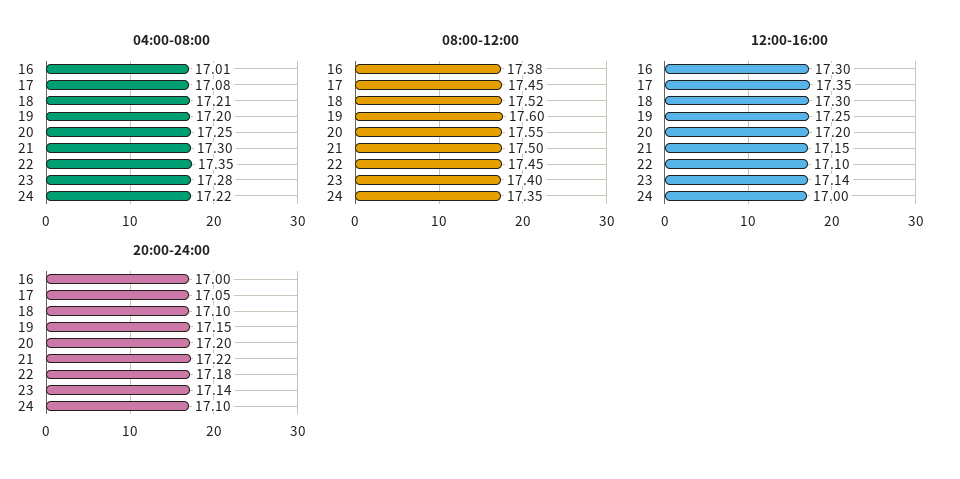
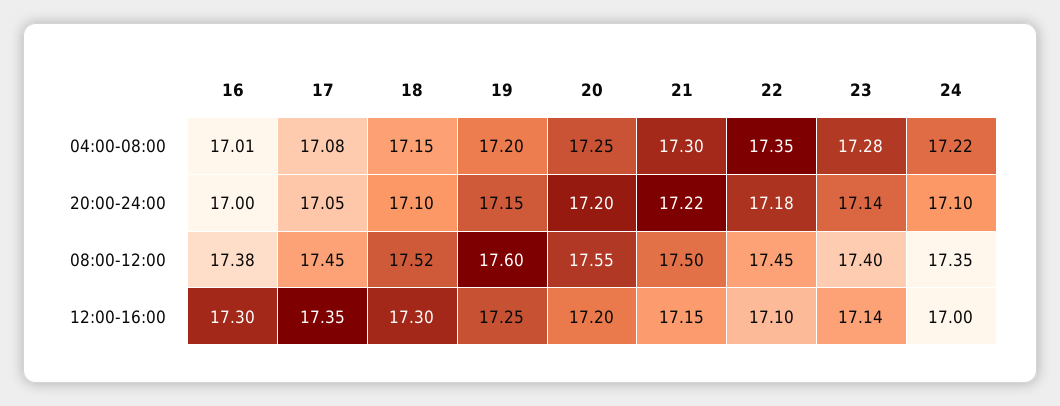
04:00-08:00, 18: 17.21 -> 17.15

